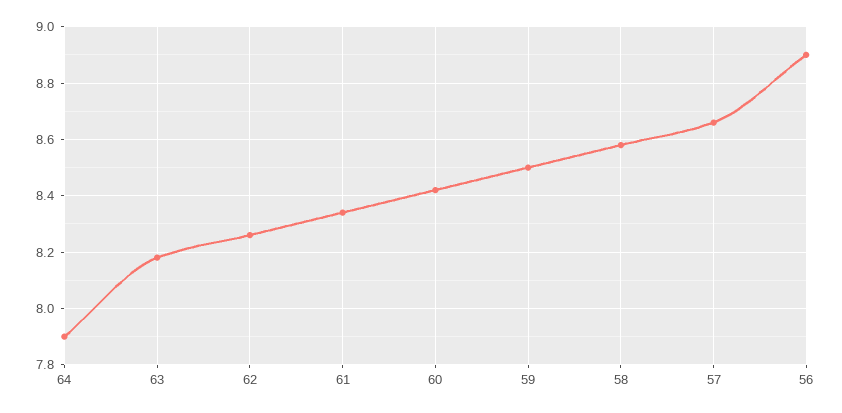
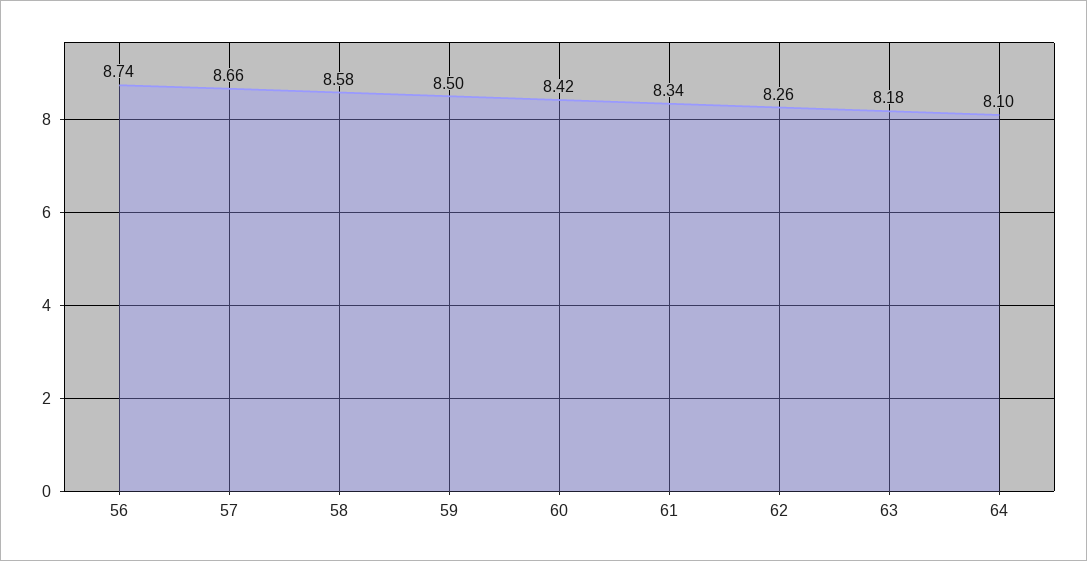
64: 7.9 -> 8.1
56: 8.9 -> 8.74

